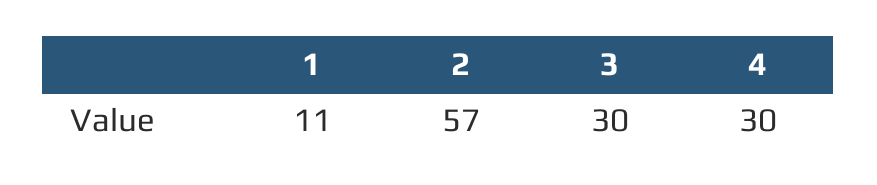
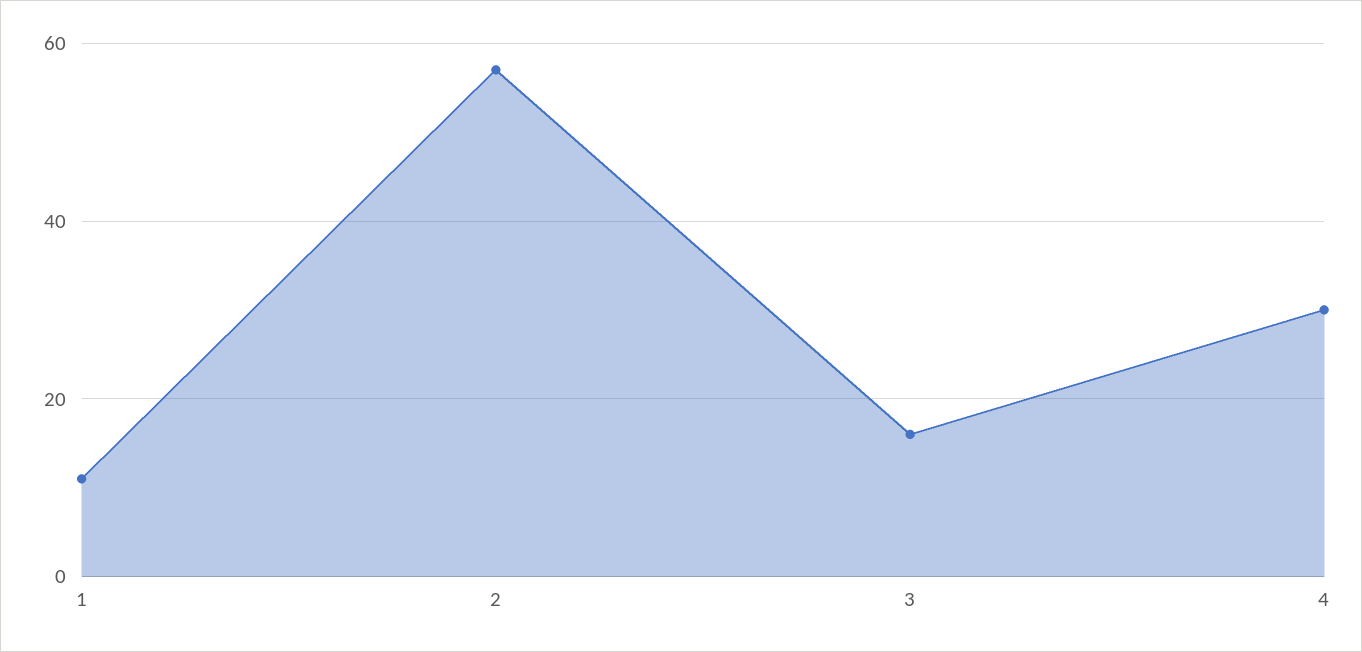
3: 30 -> 15

